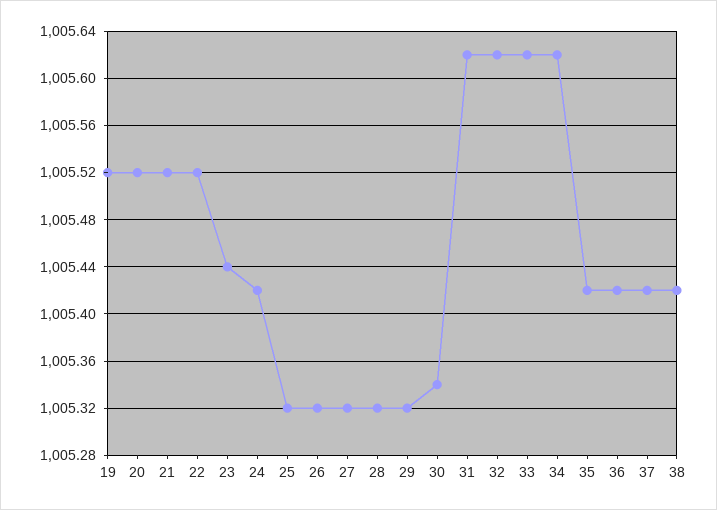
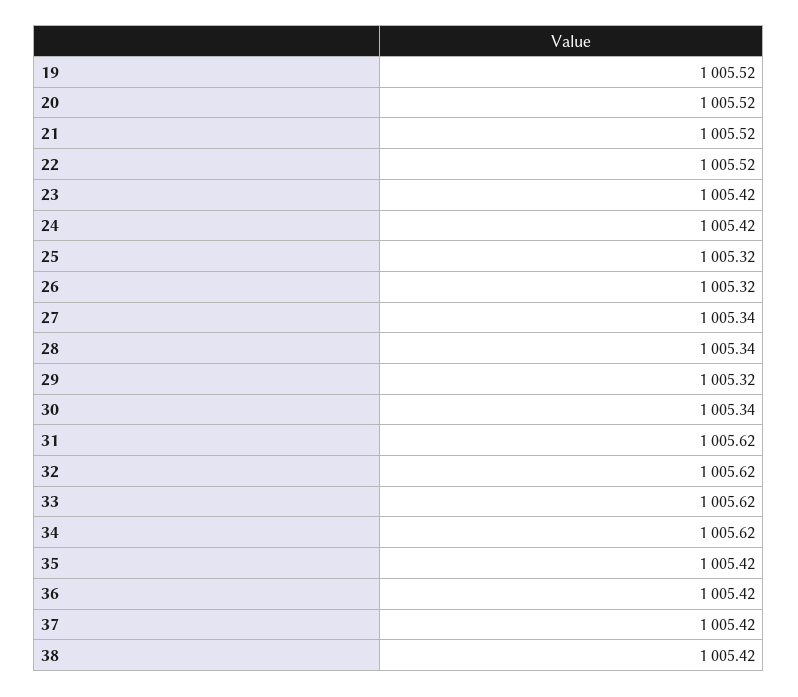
23: 1005.44 -> 1005.42
27: 1005.32 -> 1005.34
28: 1005.32 -> 1005.34

